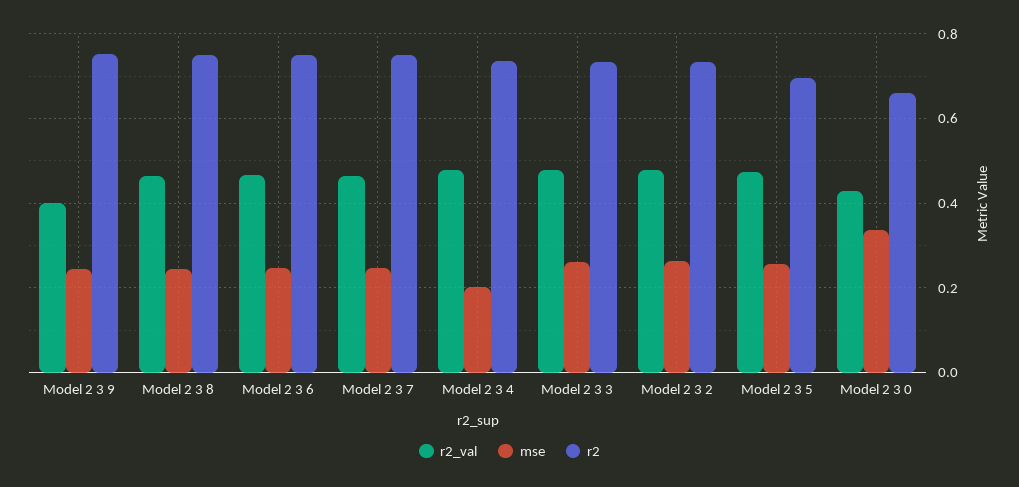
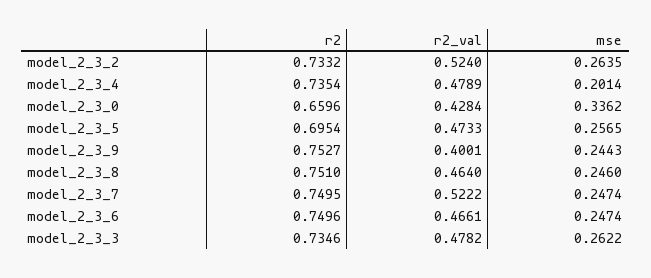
r2_val, Model 2 3 7: 0.46 -> 0.5222
r2_val, Model 2 3 2: 0.48 -> 0.524

